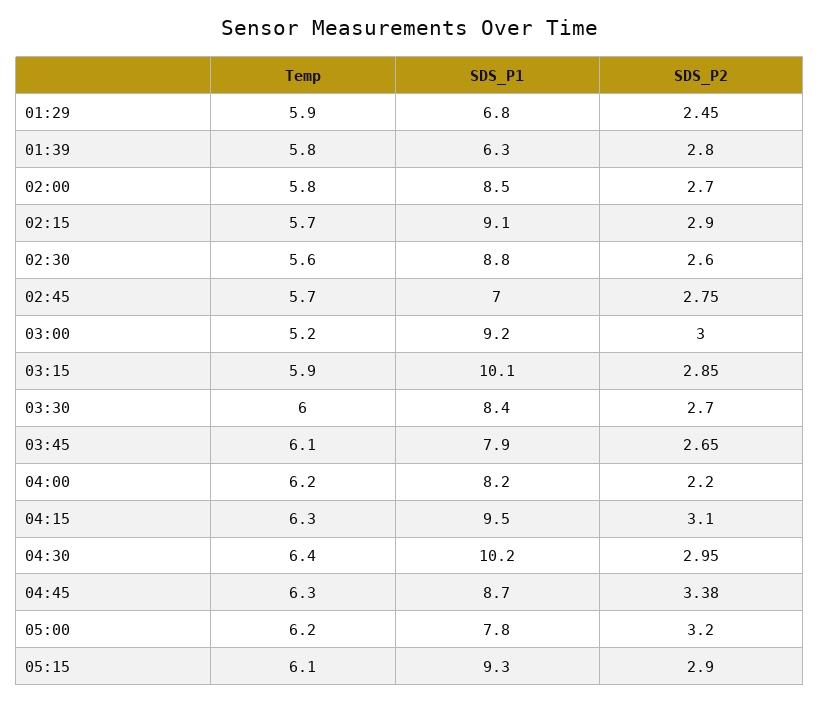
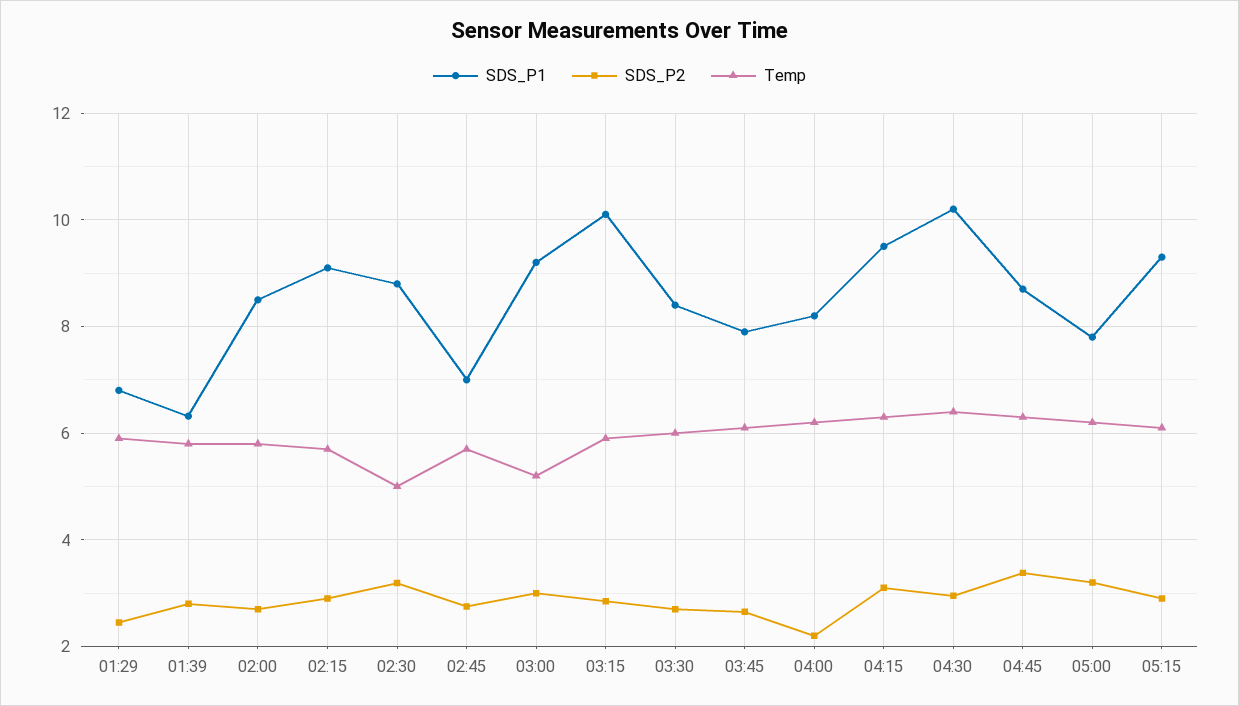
Temp, 02:30: 5.6 -> 5
SDS_P2, 02:30: 2.6 -> 3.2

